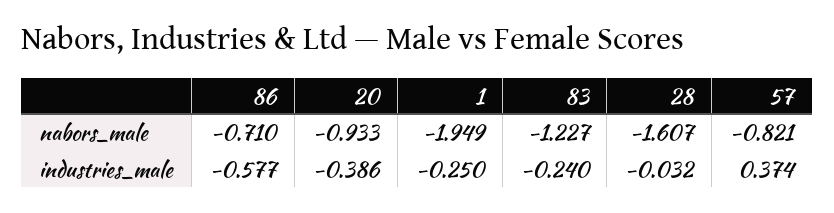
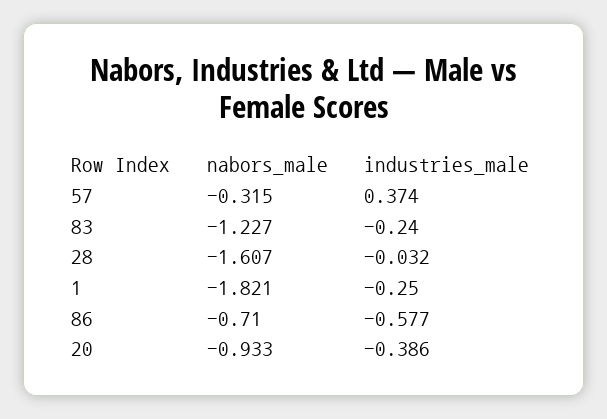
1, nabors_male: -1.949 -> -1.821
57, nabors_male: -0.821 -> -0.315

